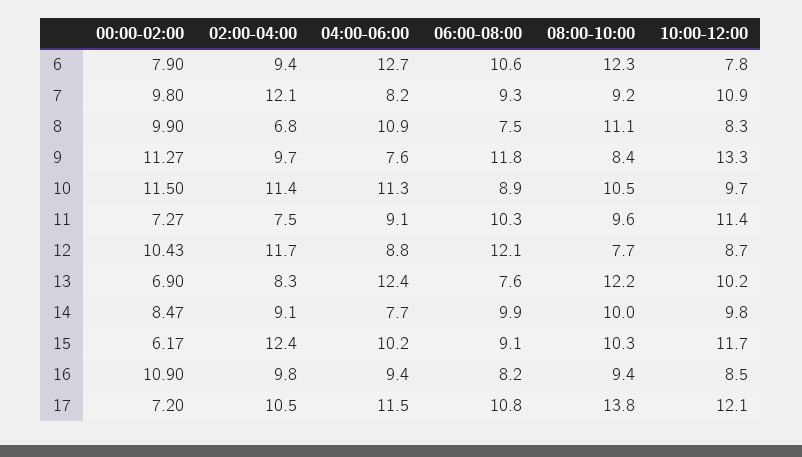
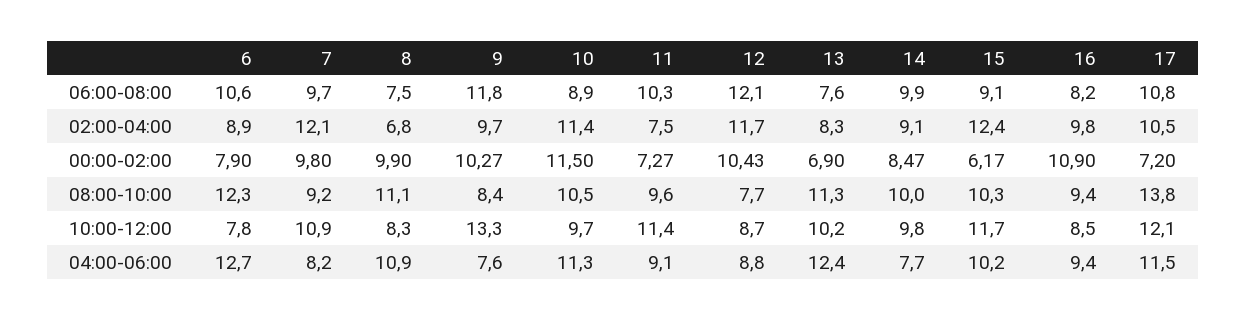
02:00-04:00, 6: 9.4 -> 8.9
06:00-08:00, 7: 9.3 -> 9.7
00:00-02:00, 9: 11.27 -> 10.27
08:00-10:00, 13: 12.2 -> 11.3

